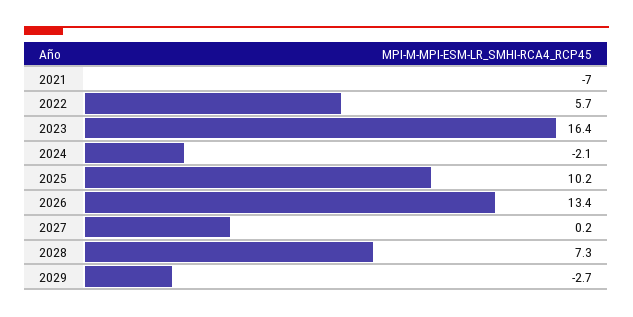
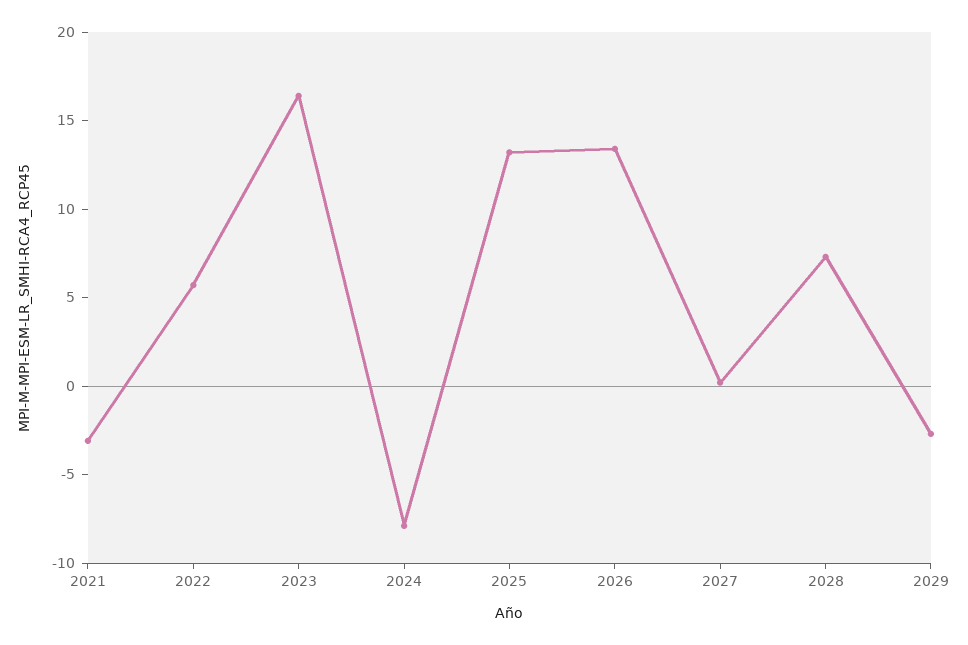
2021: -7 -> -3
2024: -2.1 -> -8
2025: 10.2 -> 13

